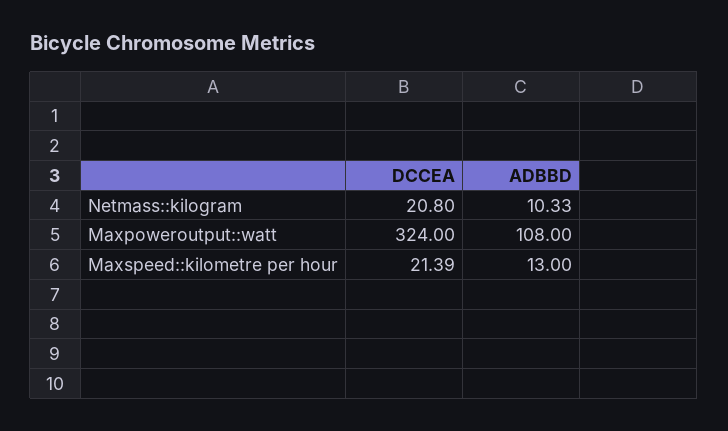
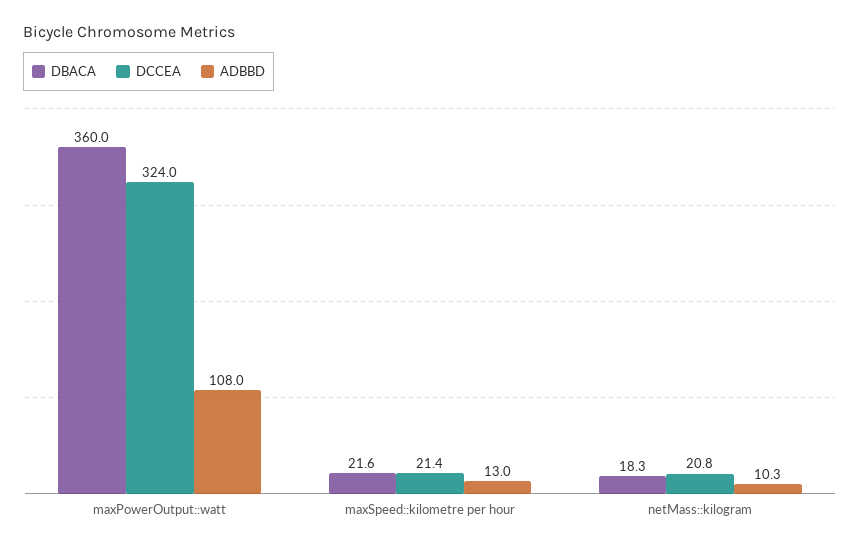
DBACA, Maxpoweroutput::watt: none -> 360
DBACA, Maxspeed::kilometre per hour: none -> 21.6
DBACA, Netmass::kilogram: none -> 18.3

